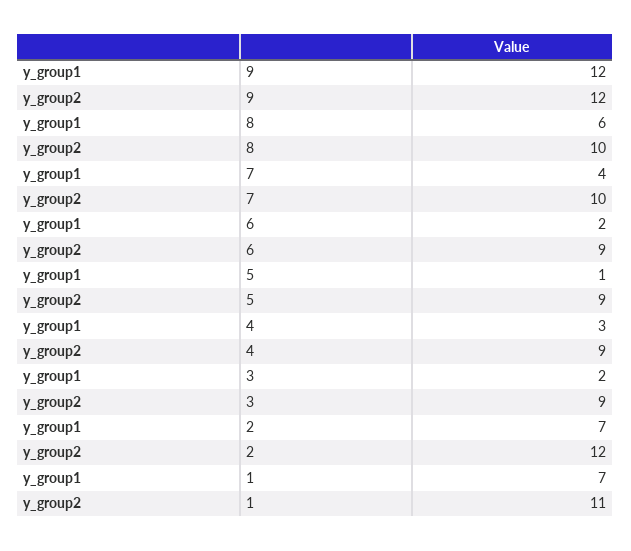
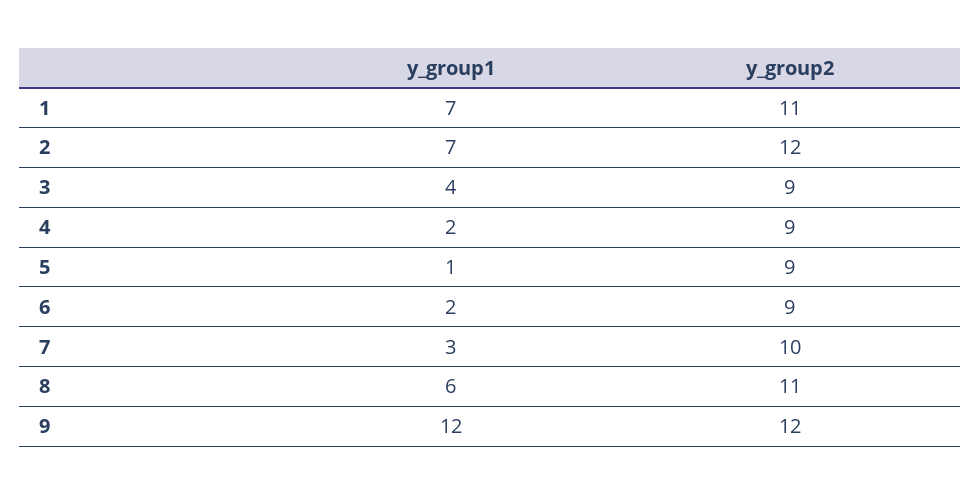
y_group2, 8: 10 -> 11
y_group1, 7: 4 -> 3
y_group1, 4: 3 -> 2
y_group1, 3: 2 -> 4

